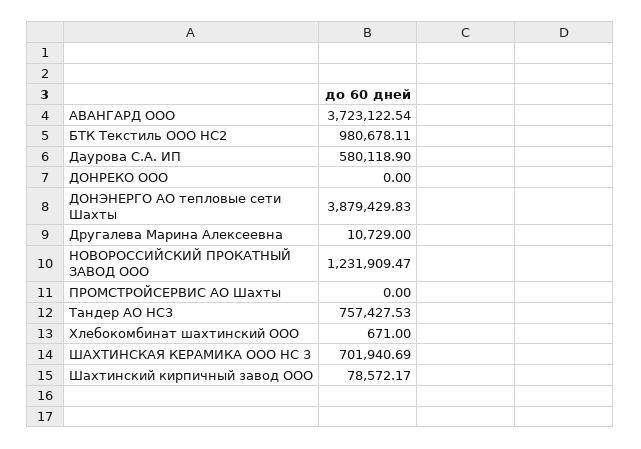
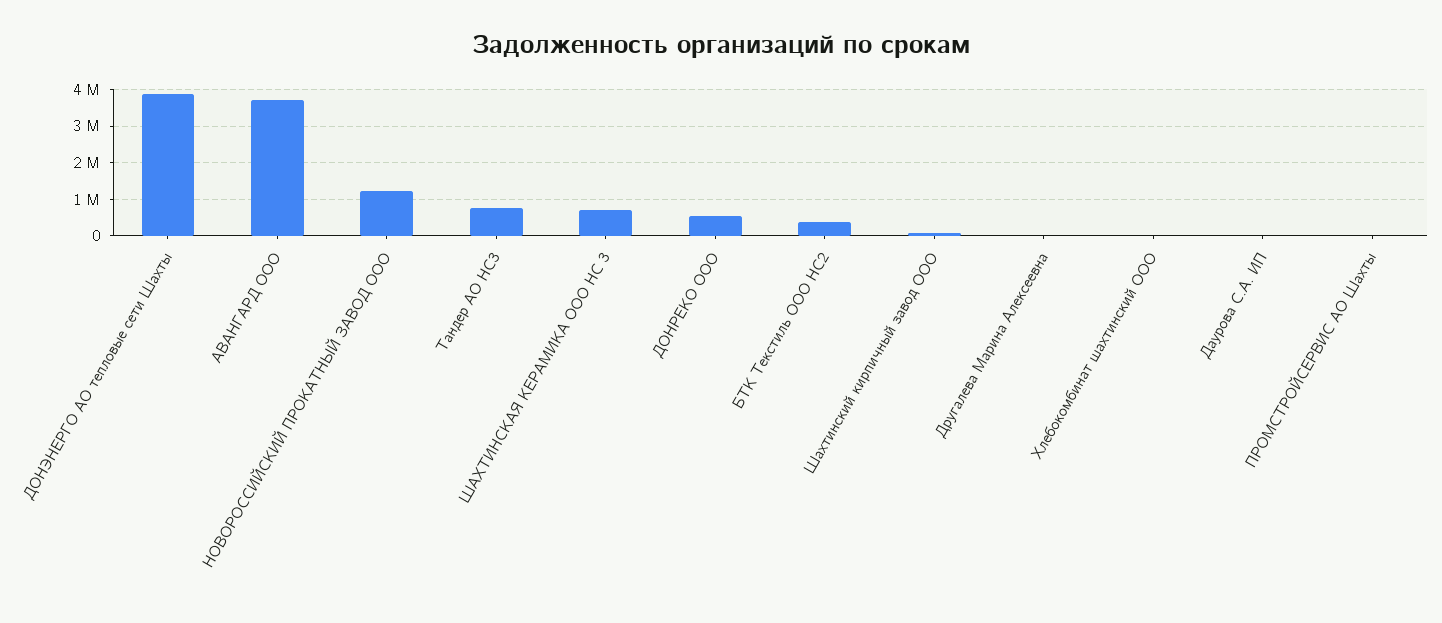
БТК Текстиль ООО НС2: 980678.11 -> 400000
Даурова С.А. ИП: 580118.9 -> 0
ДОНРЕКО ООО: 0 -> 600000

